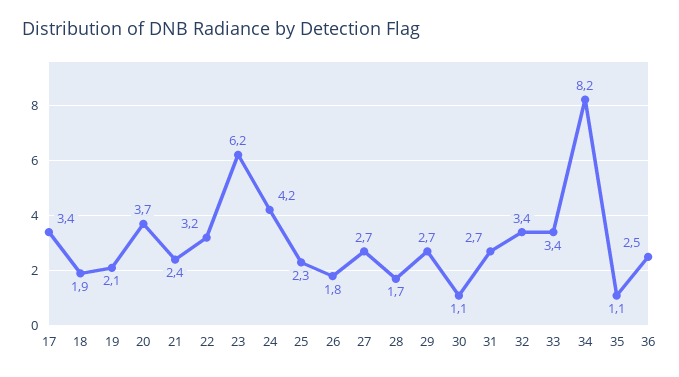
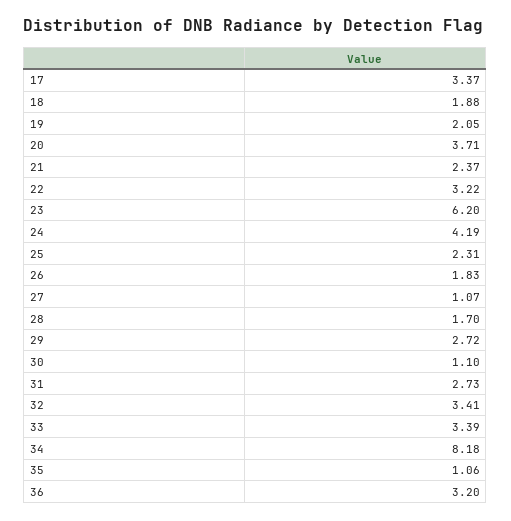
27: 2.7 -> 1.07
36: 2.5 -> 3.2

